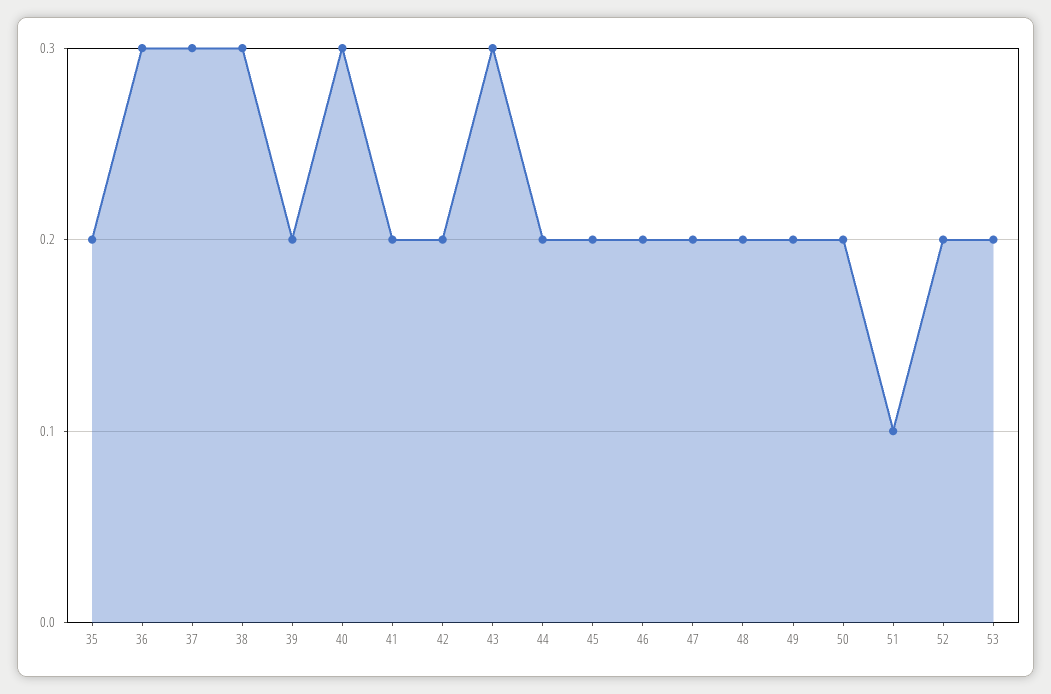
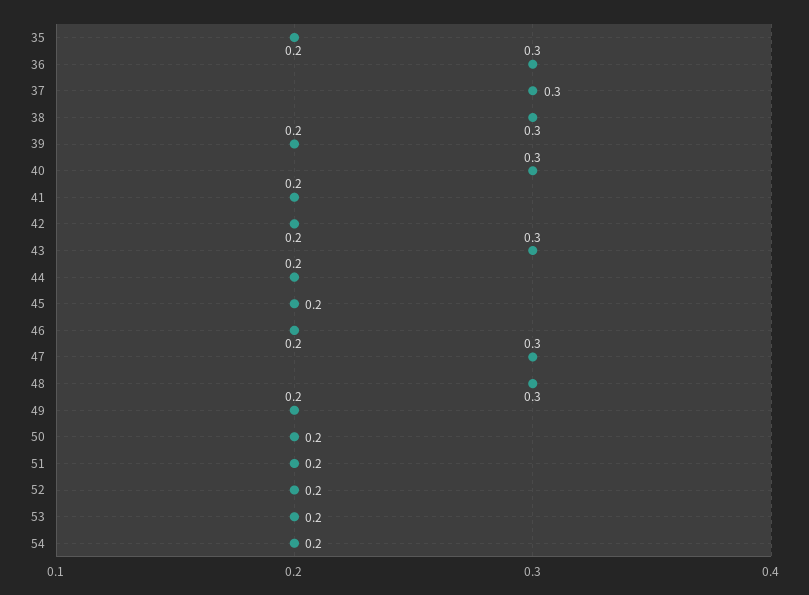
47: 0.2 -> 0.3
48: 0.2 -> 0.3
51: 0.1 -> 0.2
54: none -> 0.2

